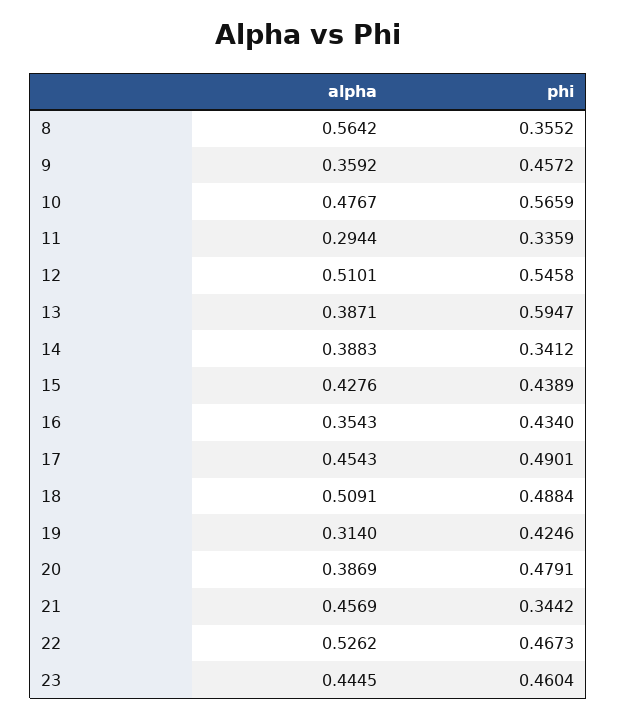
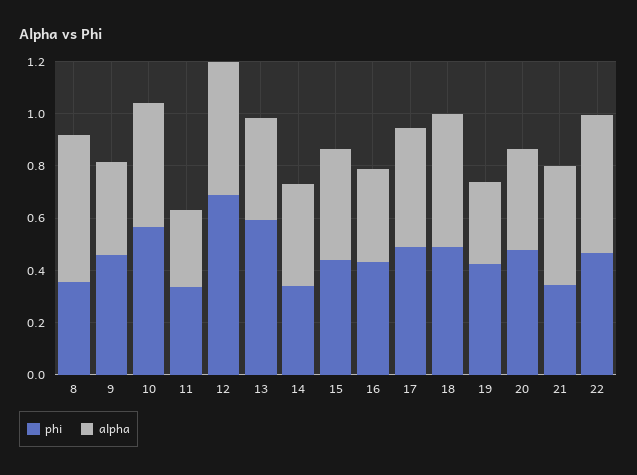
phi, 12: 0.5458 -> 0.7
alpha, 23: 0.4445 -> none
phi, 23: 0.4604 -> none

